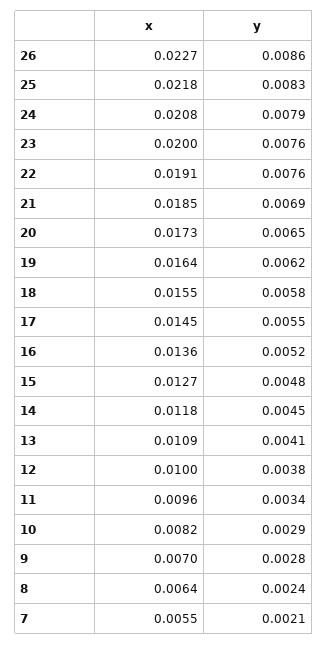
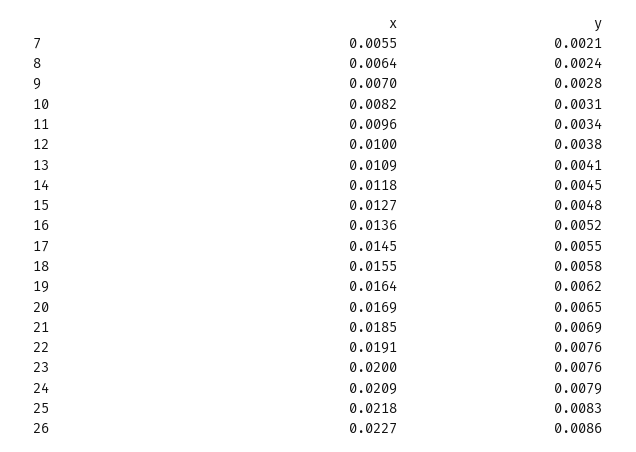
x, 24: 0.0208 -> 0.0209
x, 20: 0.0173 -> 0.0169
y, 10: 0.0029 -> 0.0031

